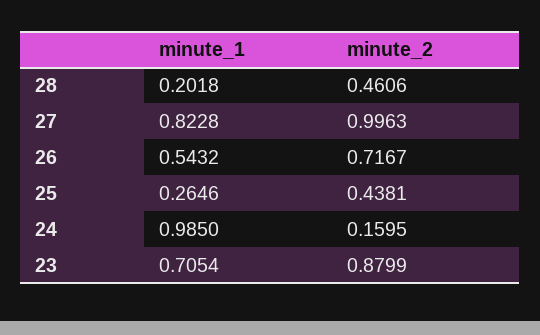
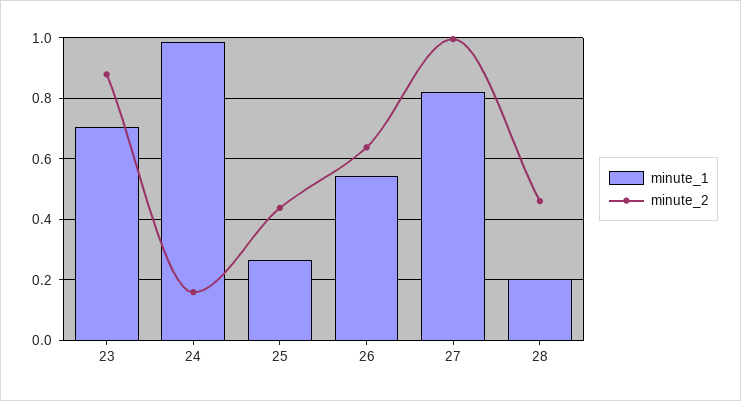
minute_2, 26: 0.7167 -> 0.64

